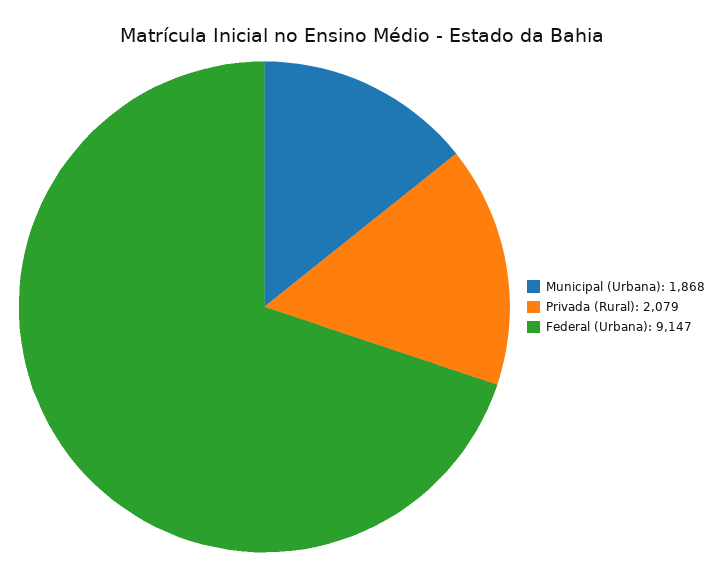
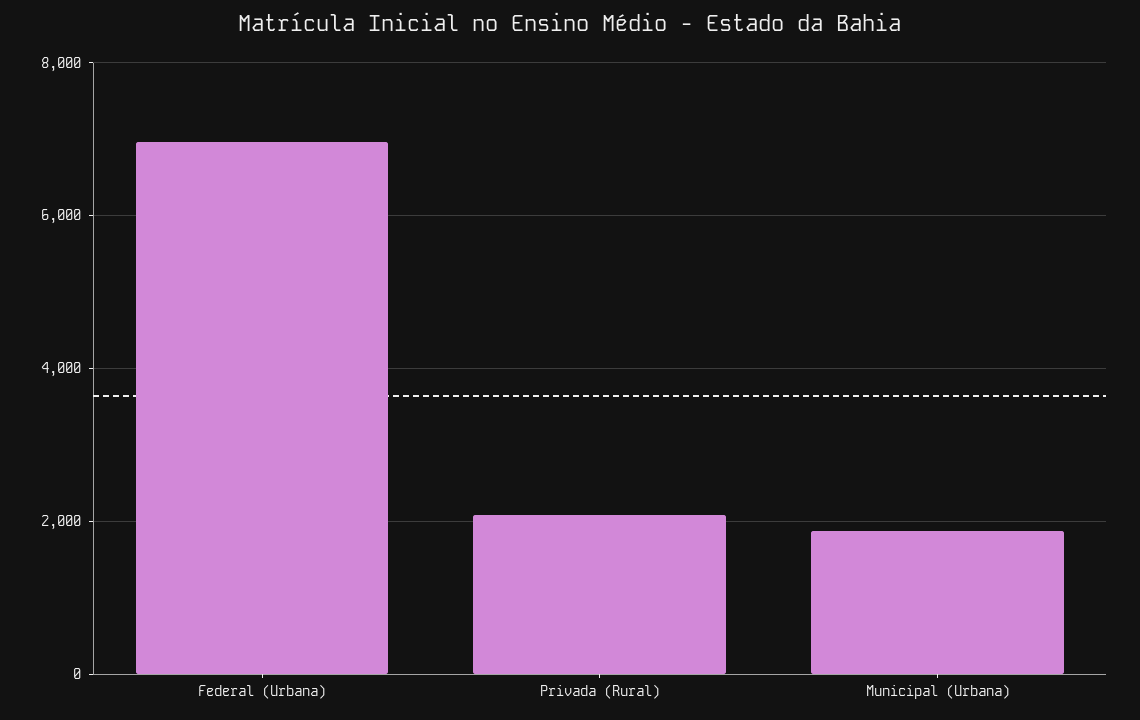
Federal (Urbana): 9147 -> 7000

